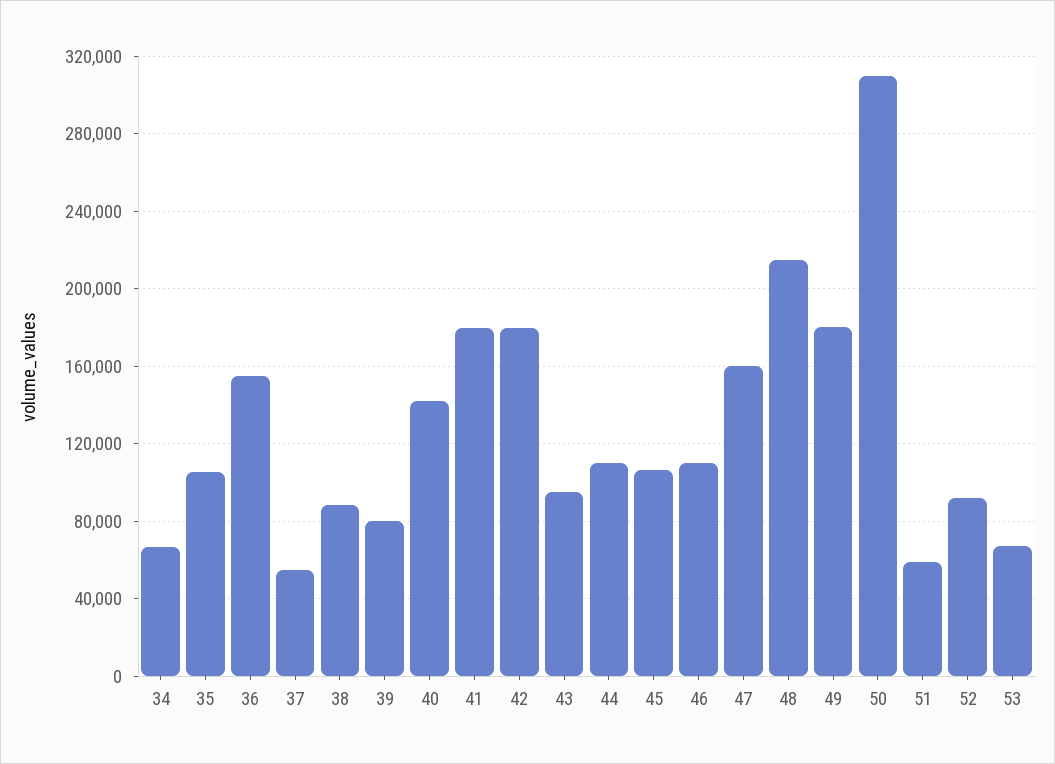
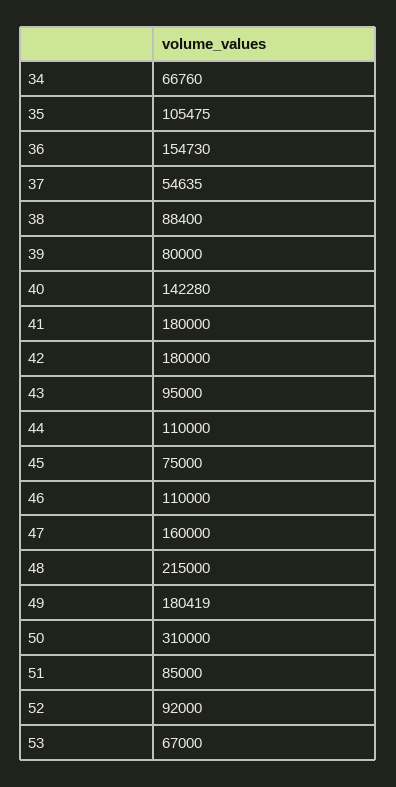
45: 105000 -> 75000
51: 60000 -> 85000

